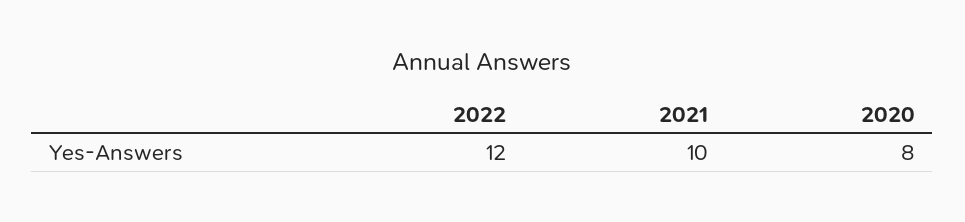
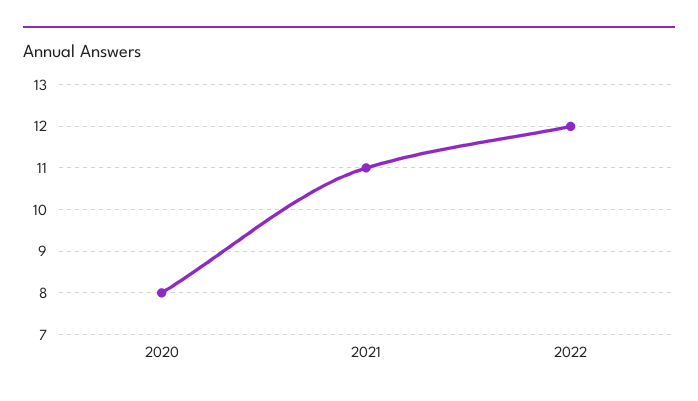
2021: 10 -> 11

